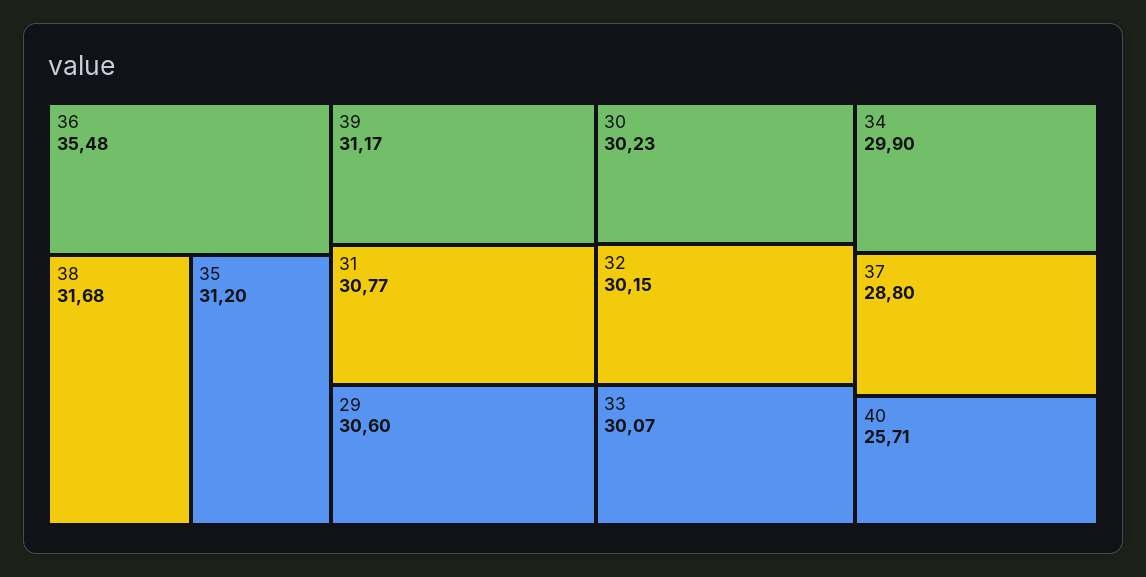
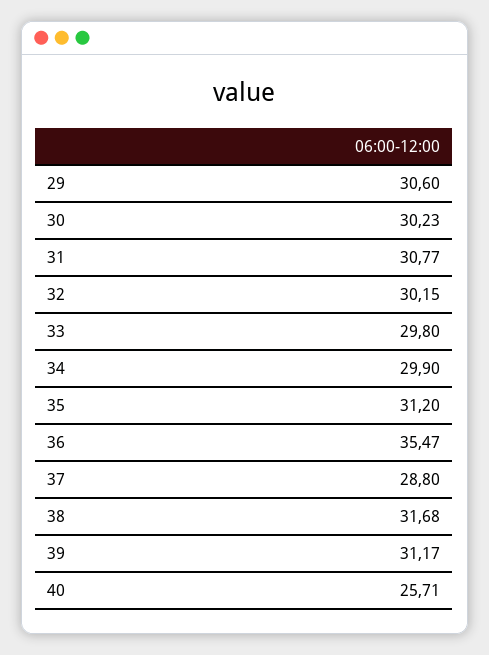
36: 35.48 -> 35.47
33: 30.07 -> 29.8

